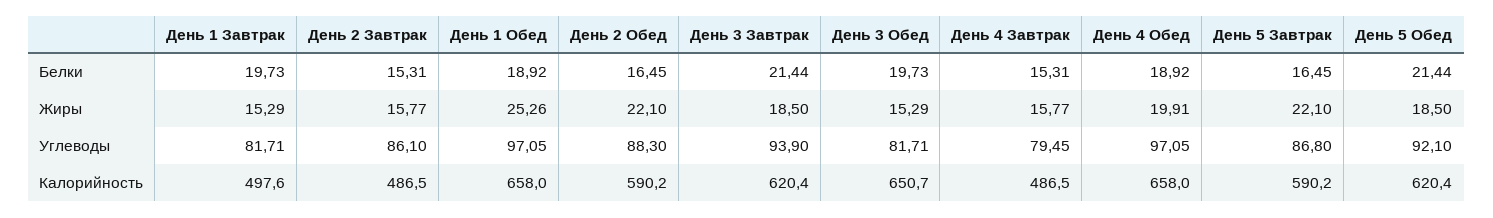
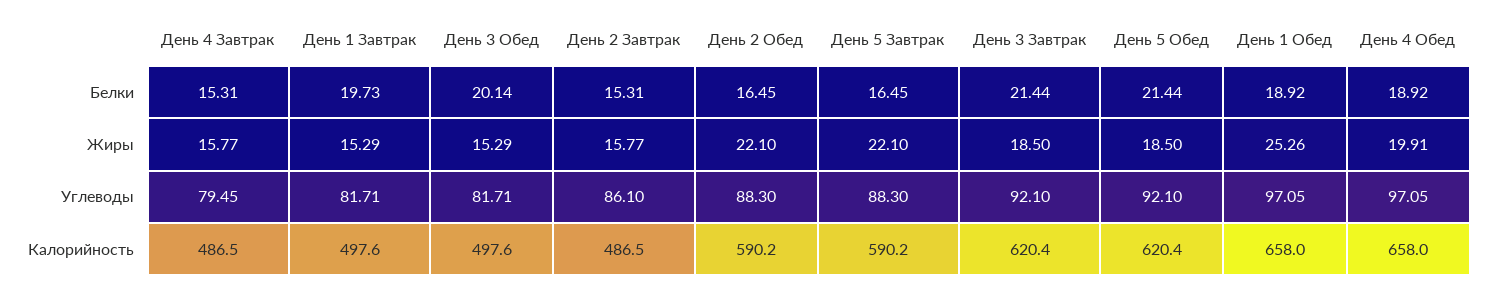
День 3 Обед, Белки: 19.73 -> 20.14
День 3 Завтрак, Углеводы: 93.9 -> 92.1
День 5 Завтрак, Углеводы: 86.8 -> 88.3
День 3 Обед, Калорийность: 650.7 -> 497.6

